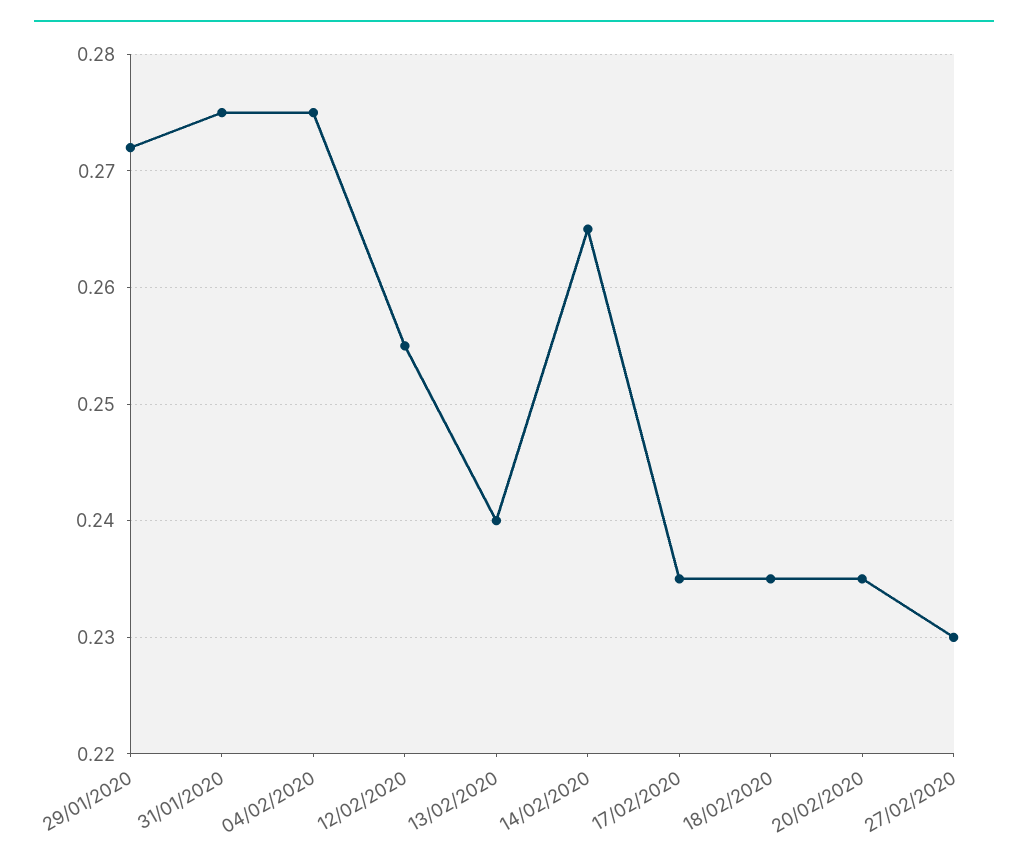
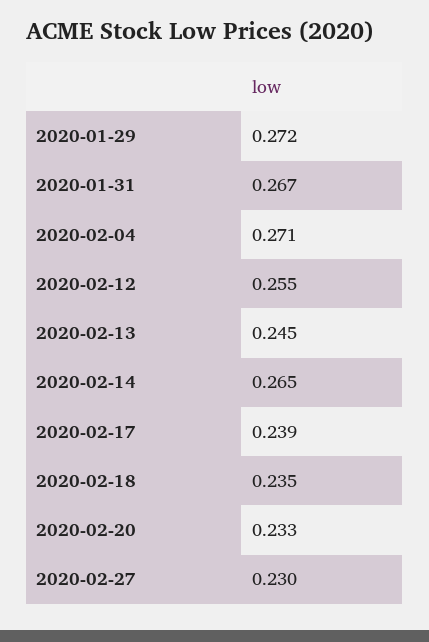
31/01/2020: 0.275 -> 0.267
04/02/2020: 0.275 -> 0.271
13/02/2020: 0.24 -> 0.245
17/02/2020: 0.235 -> 0.239
20/02/2020: 0.235 -> 0.233

